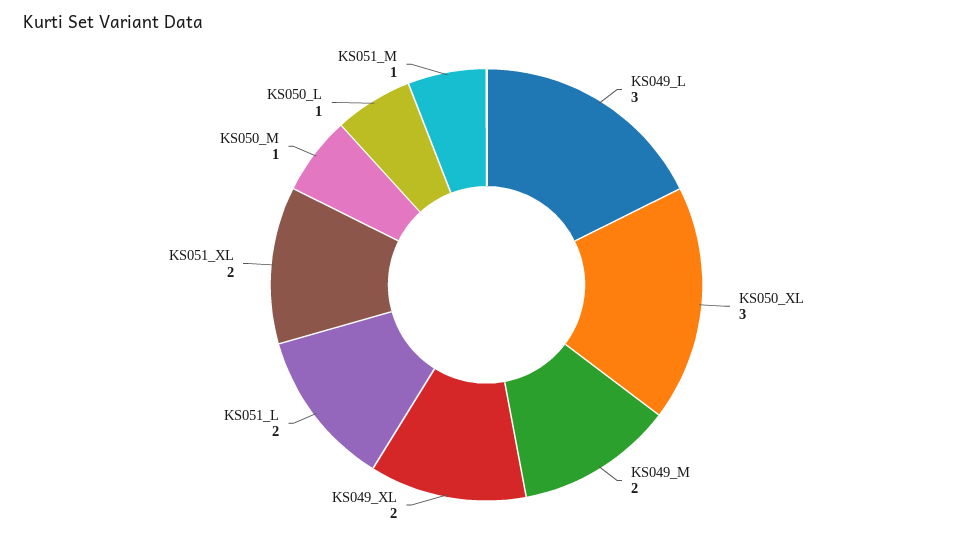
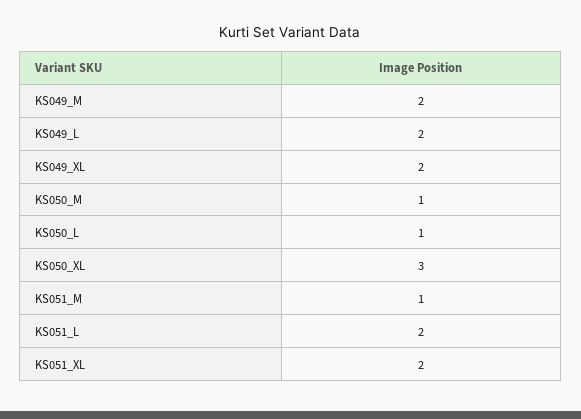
KS049_L: 3 -> 2

